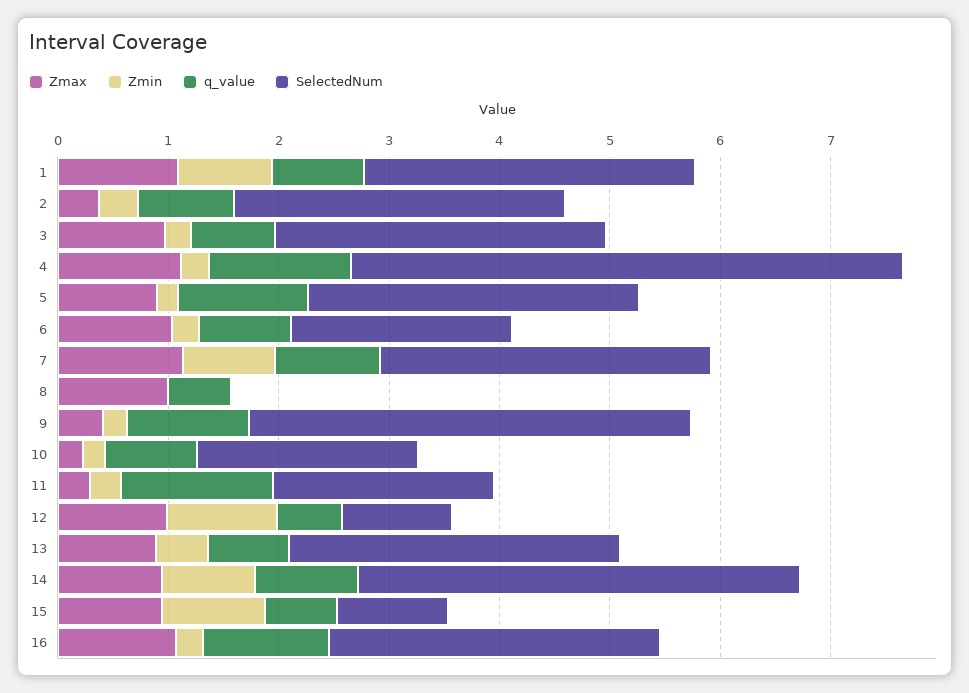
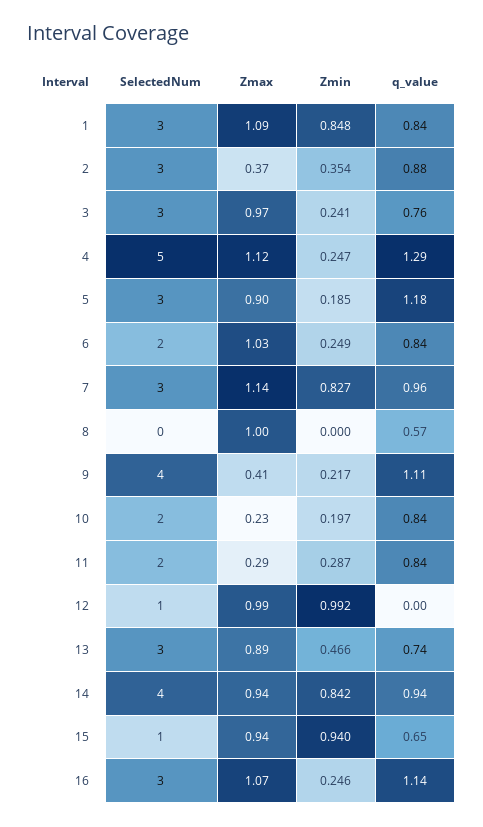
q_value, 11: 1.4 -> 0.84
q_value, 12: 0.6 -> 0

